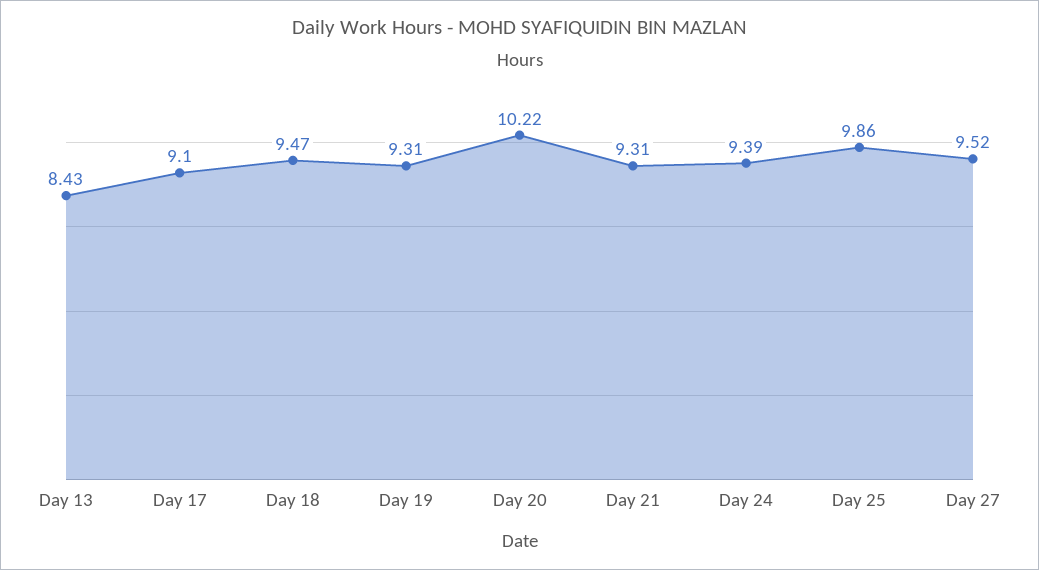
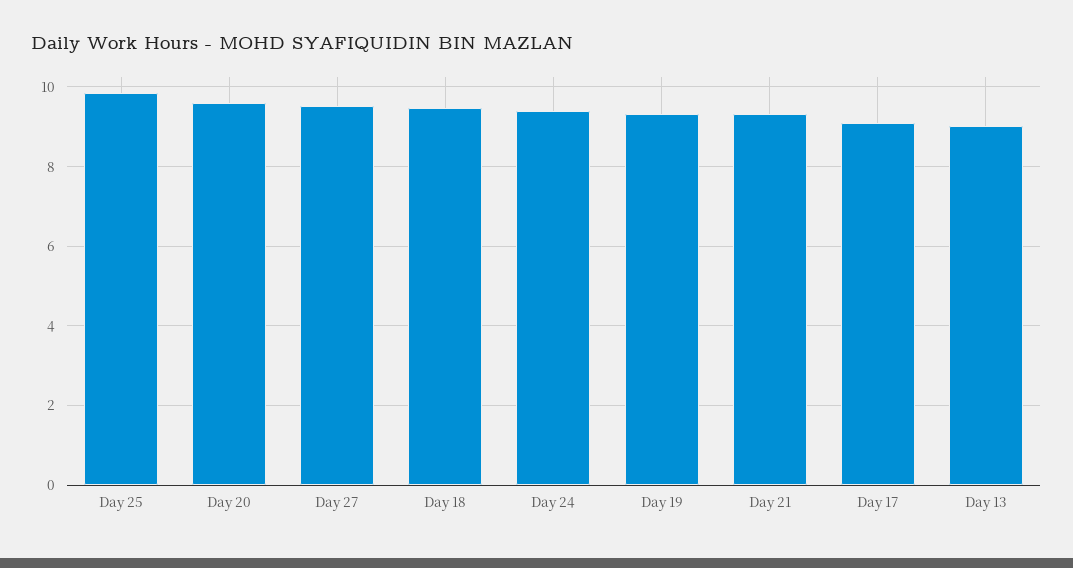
Day 13: 8.43 -> 9
Day 20: 10.22 -> 9.6

